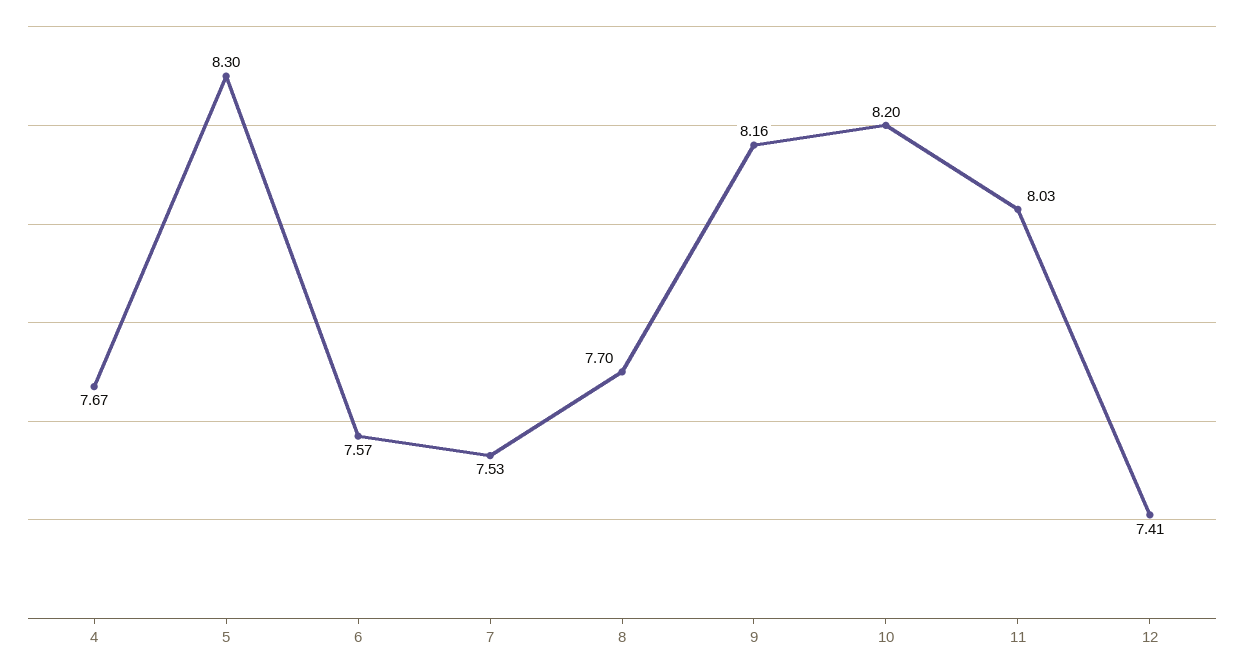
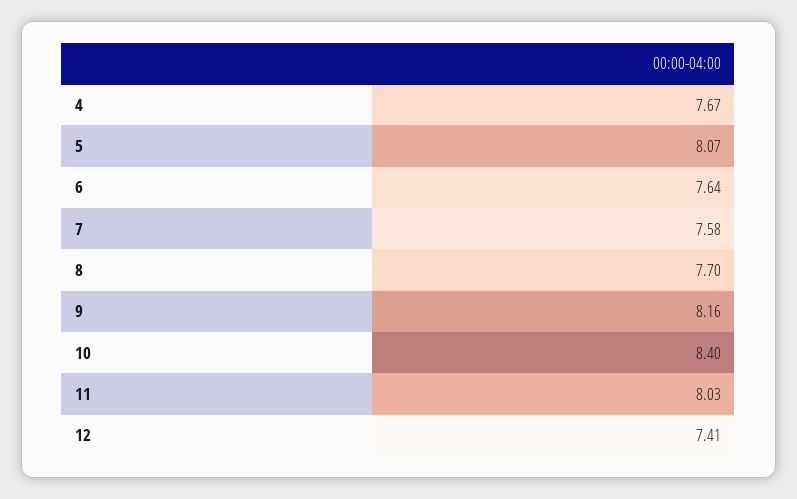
5: 8.3 -> 8.07
6: 7.57 -> 7.64
7: 7.53 -> 7.58
10: 8.2 -> 8.4

